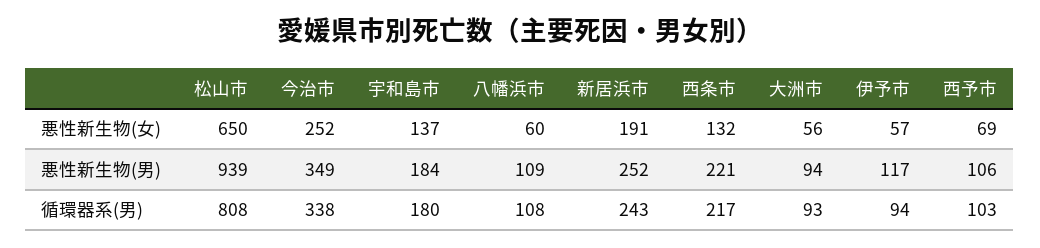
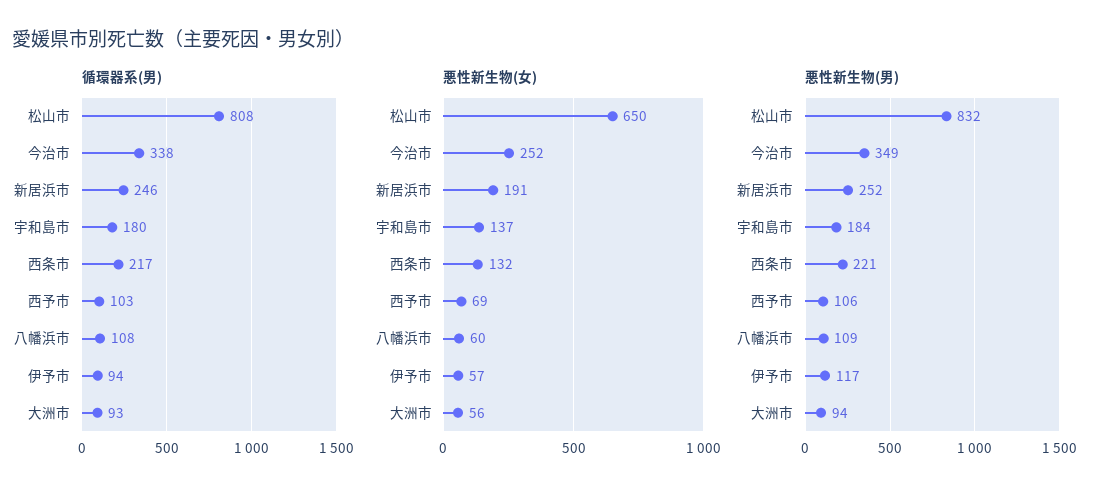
悪性新生物(男), 松山市: 939 -> 832
循環器系(男), 新居浜市: 243 -> 246

